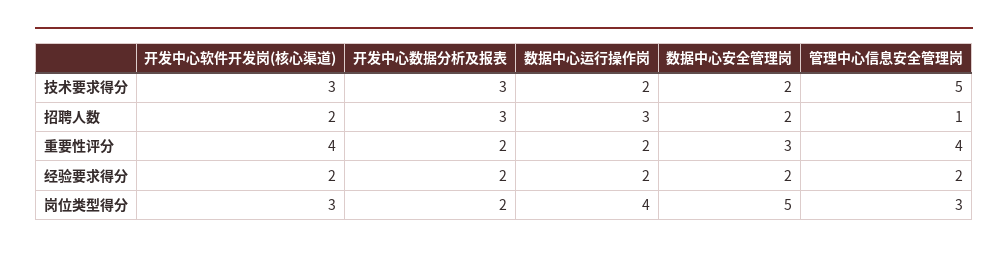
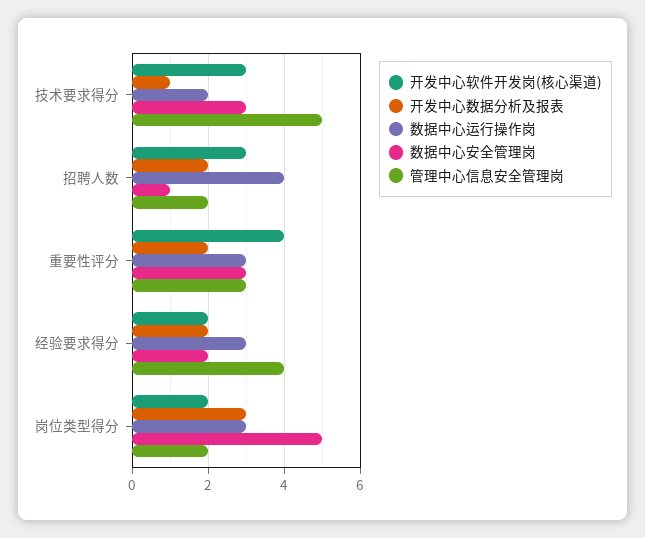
开发中心数据分析及报表, 技术要求得分: 3 -> 1
数据中心安全管理岗, 技术要求得分: 2 -> 3
开发中心软件开发岗(核心渠道), 招聘人数: 2 -> 3
开发中心数据分析及报表, 招聘人数: 3 -> 2
数据中心运行操作岗, 招聘人数: 3 -> 4
数据中心安全管理岗, 招聘人数: 2 -> 1
管理中心信息安全管理岗, 招聘人数: 1 -> 2
数据中心运行操作岗, 重要性评分: 2 -> 3
管理中心信息安全管理岗, 重要性评分: 4 -> 3
数据中心运行操作岗, 经验要求得分: 2 -> 3
管理中心信息安全管理岗, 经验要求得分: 2 -> 4
开发中心软件开发岗(核心渠道), 岗位类型得分: 3 -> 2
开发中心数据分析及报表, 岗位类型得分: 2 -> 3
数据中心运行操作岗, 岗位类型得分: 4 -> 3
管理中心信息安全管理岗, 岗位类型得分: 3 -> 2

